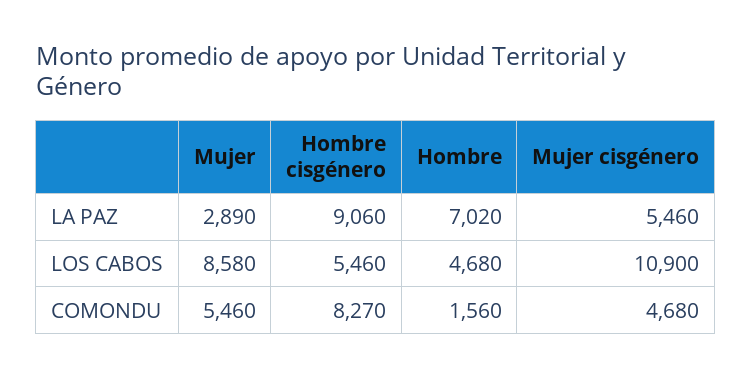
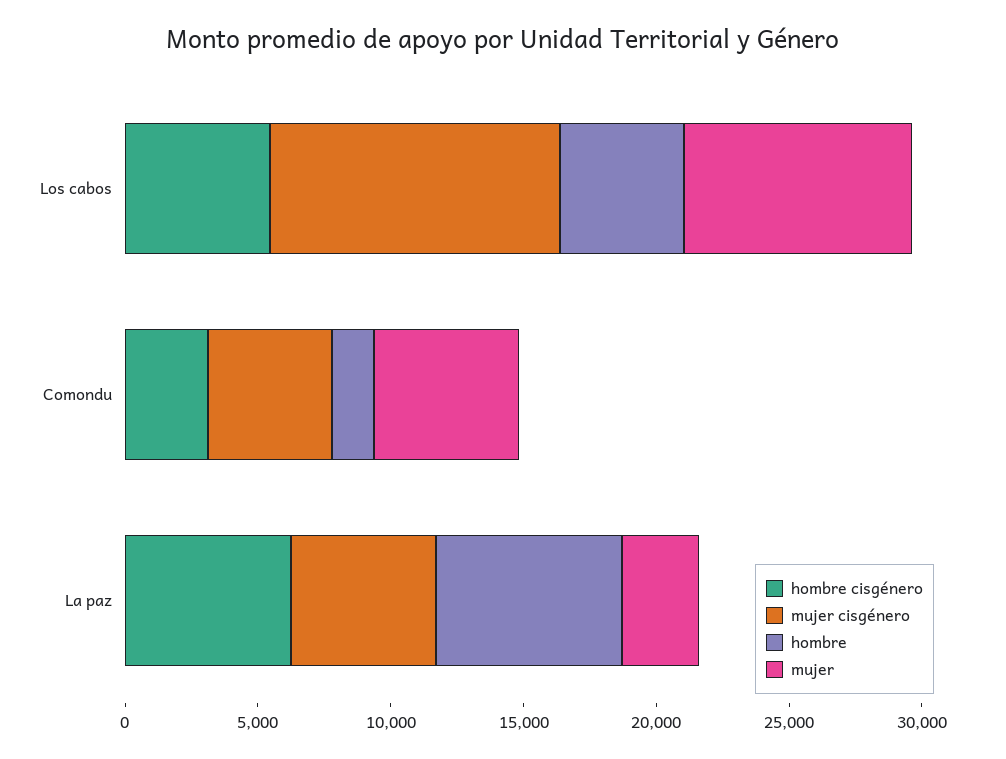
Hombre cisgénero, LA PAZ: 9060 -> 6000
Hombre cisgénero, COMONDU: 8270 -> 3000

